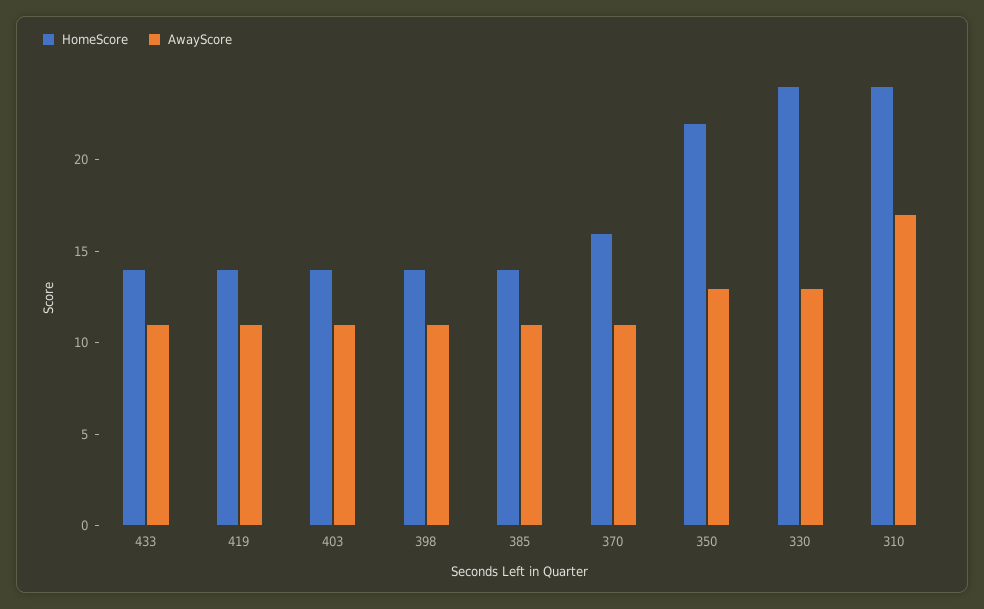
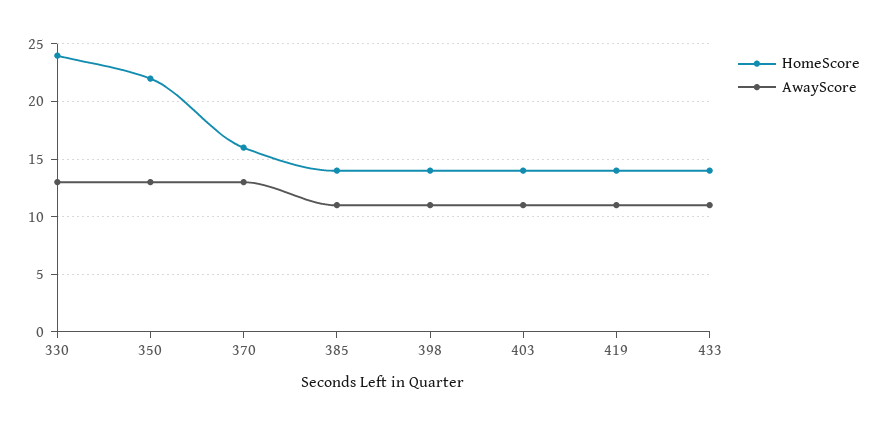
AwayScore, 370: 11 -> 13
HomeScore, 310: 24 -> none
AwayScore, 310: 17 -> none

